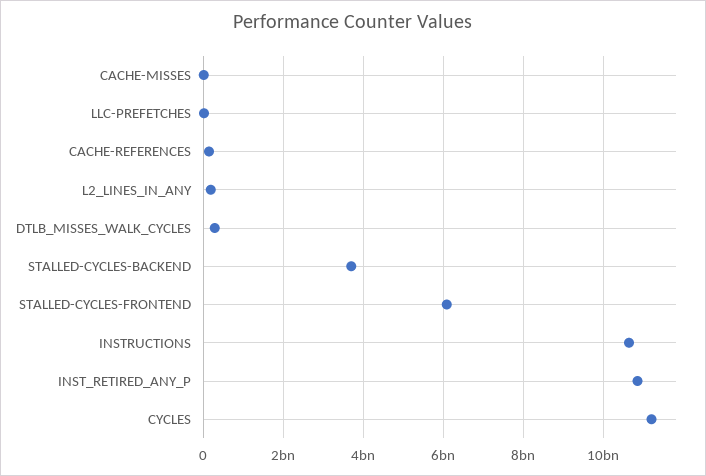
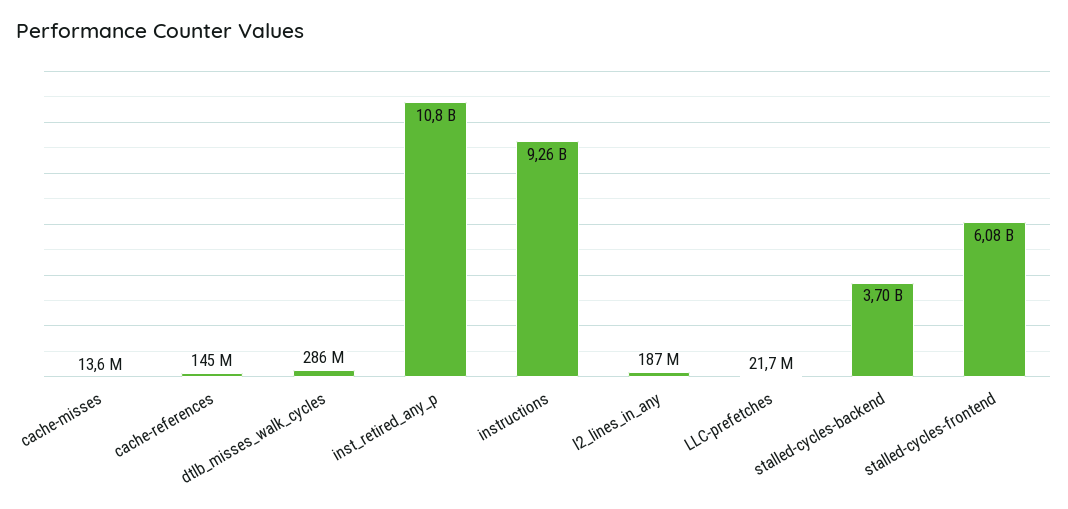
INSTRUCTIONS: 10600000000 -> 9260000000
CYCLES: 11200000000 -> none

